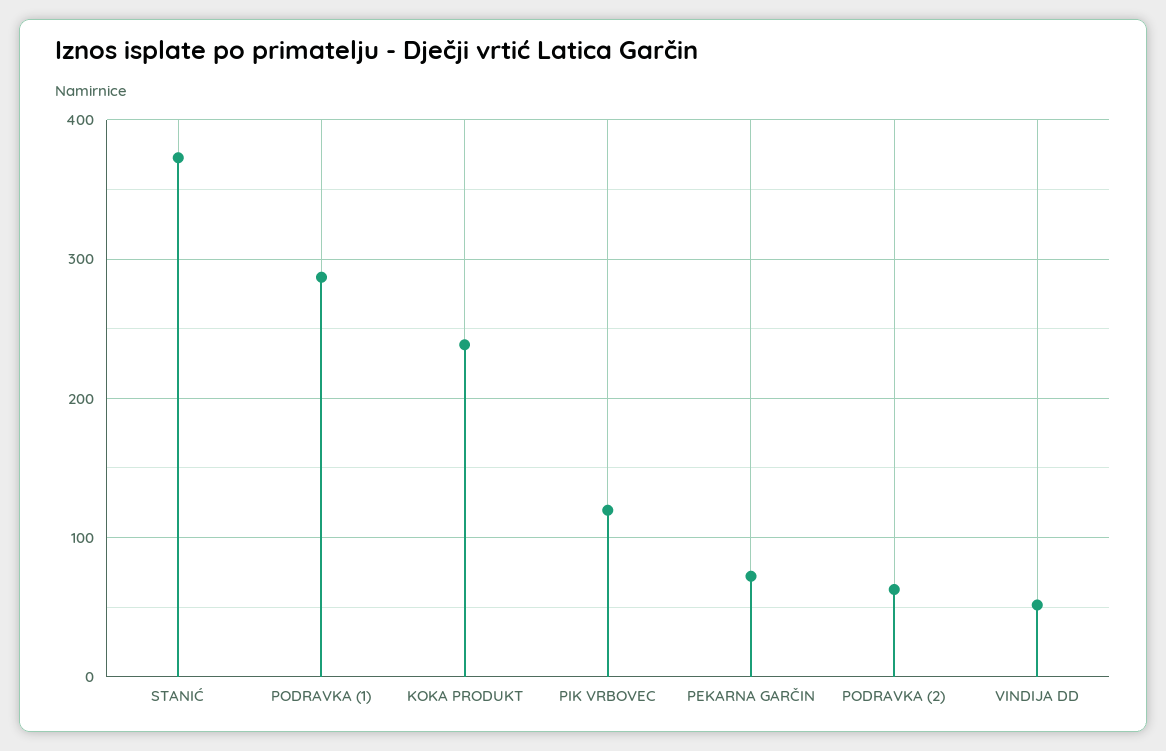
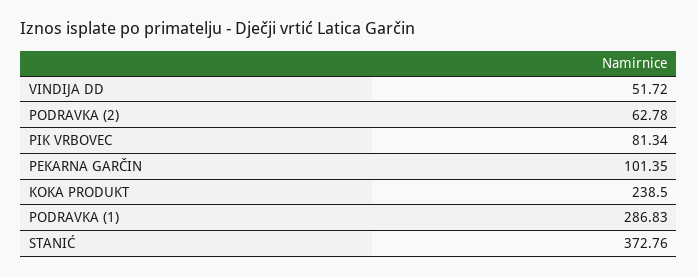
PIK VRBOVEC: 120 -> 81.34
PEKARNA GARČIN: 70 -> 101.35

